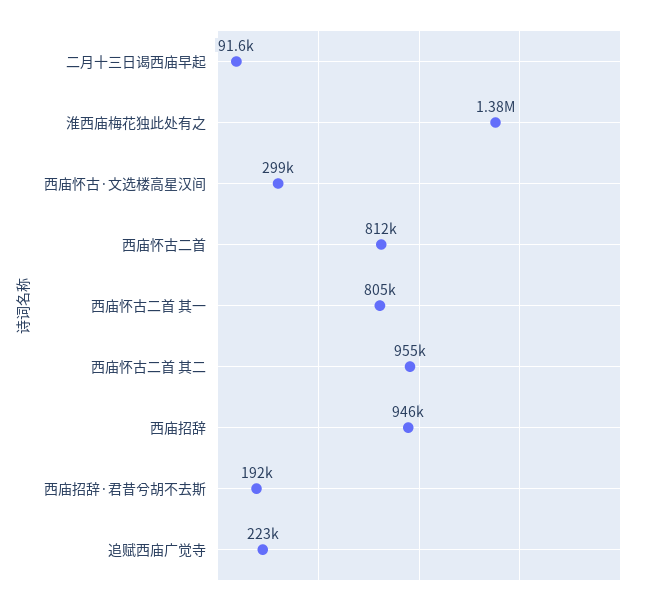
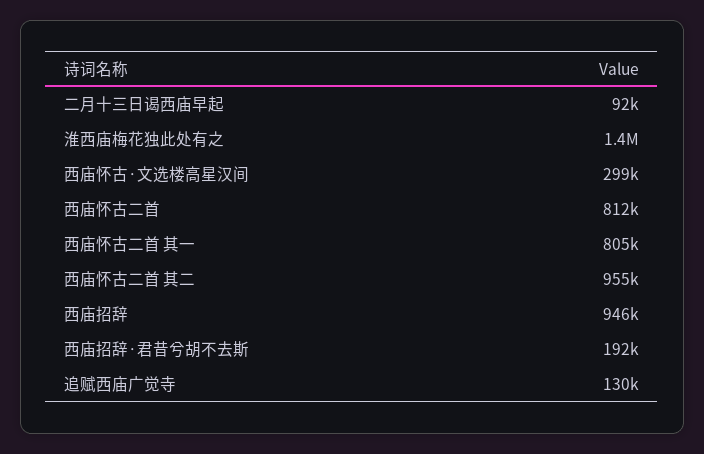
追赋西庙广觉寺: 223000 -> 130000

